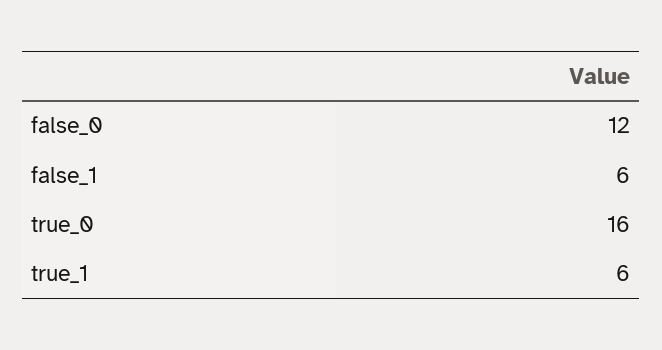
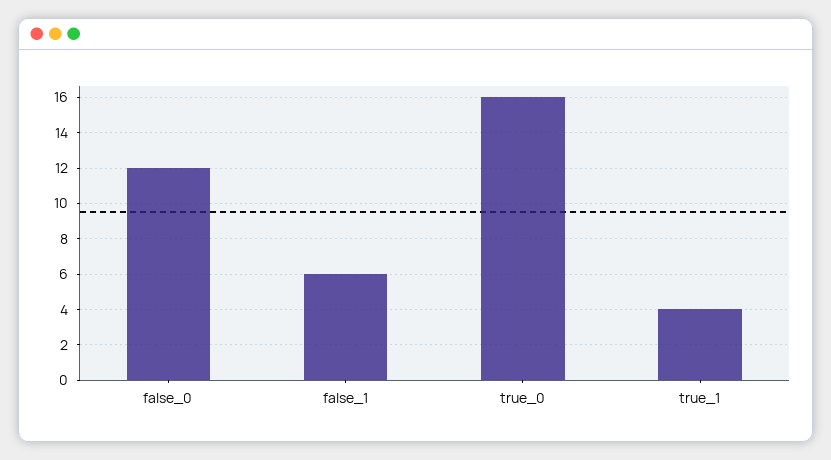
true_1: 6 -> 4

